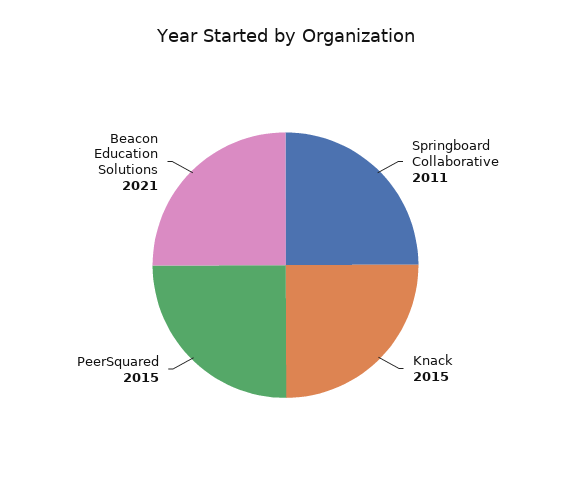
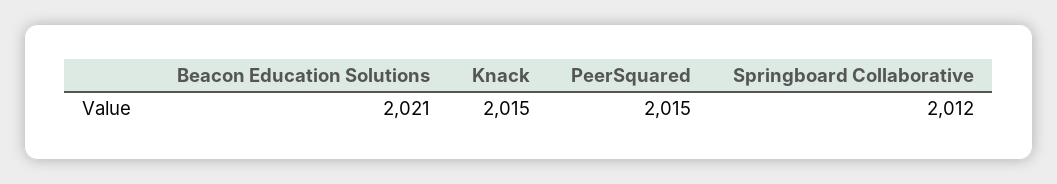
Springboard Collaborative: 2011 -> 2012

